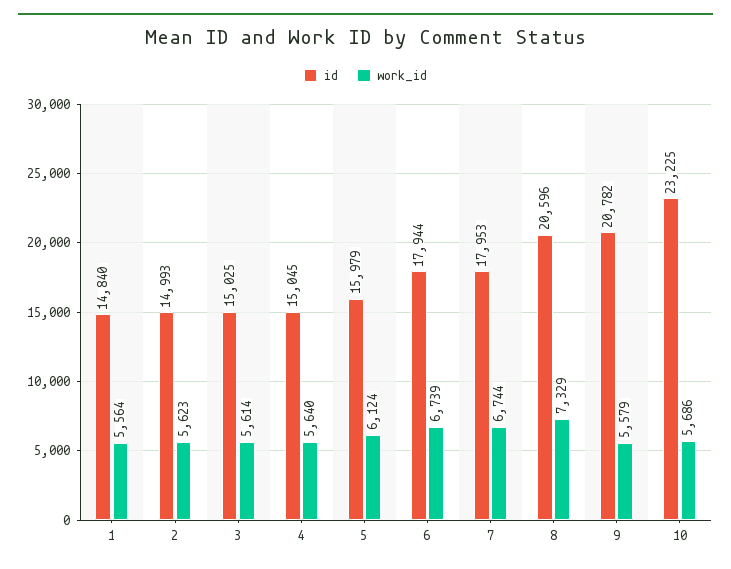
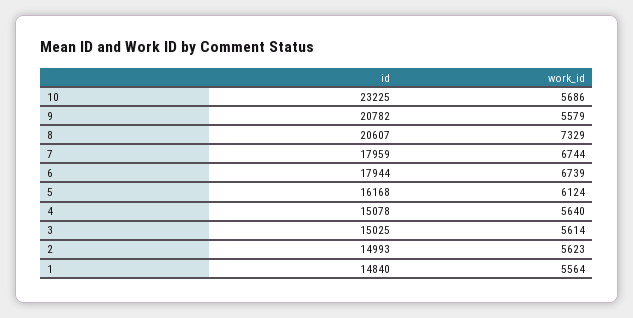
id, 4: 15045 -> 15078
id, 5: 15979 -> 16168
id, 7: 17953 -> 17959
id, 8: 20596 -> 20607

